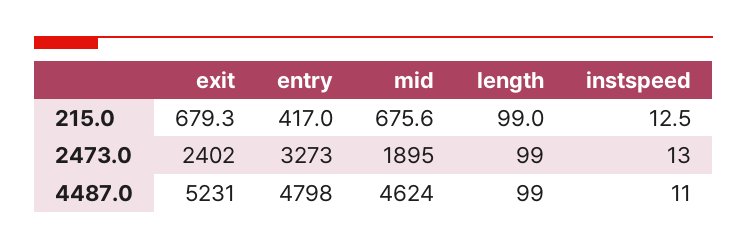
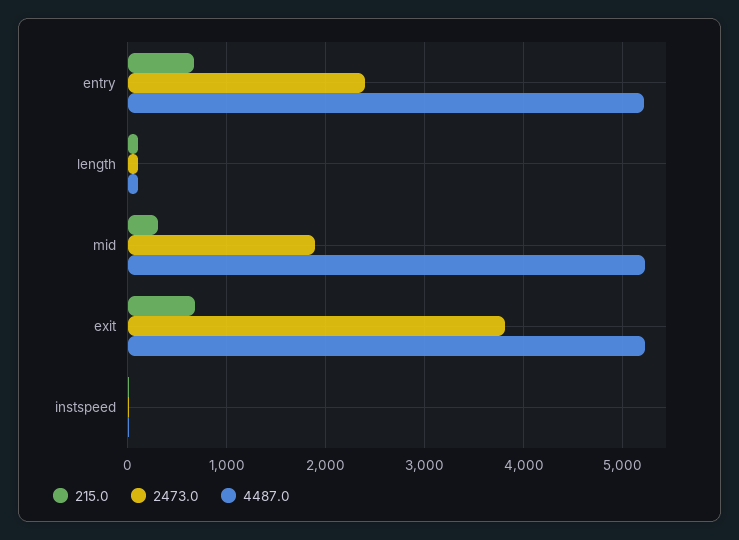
215.0, entry: 417 -> 700
215.0, mid: 675.6 -> 300
2473.0, exit: 2402 -> 3800
2473.0, entry: 3273 -> 2400
4487.0, entry: 4798 -> 5200
4487.0, mid: 4624 -> 5200

